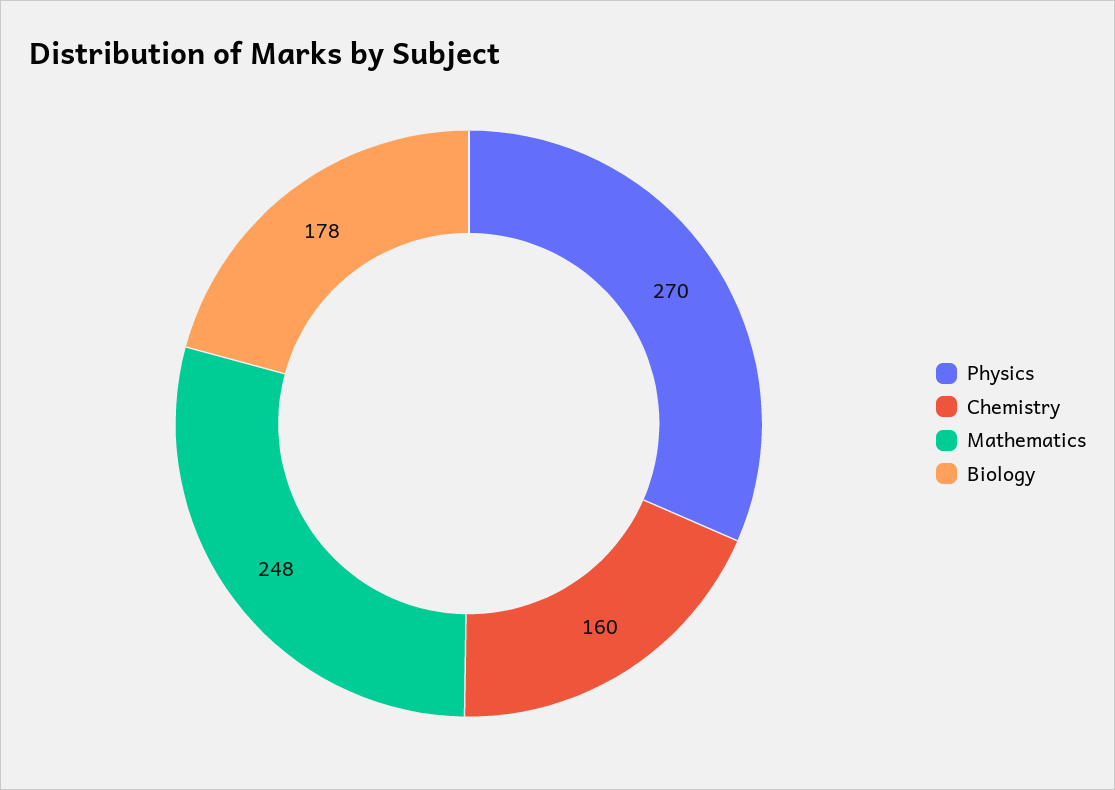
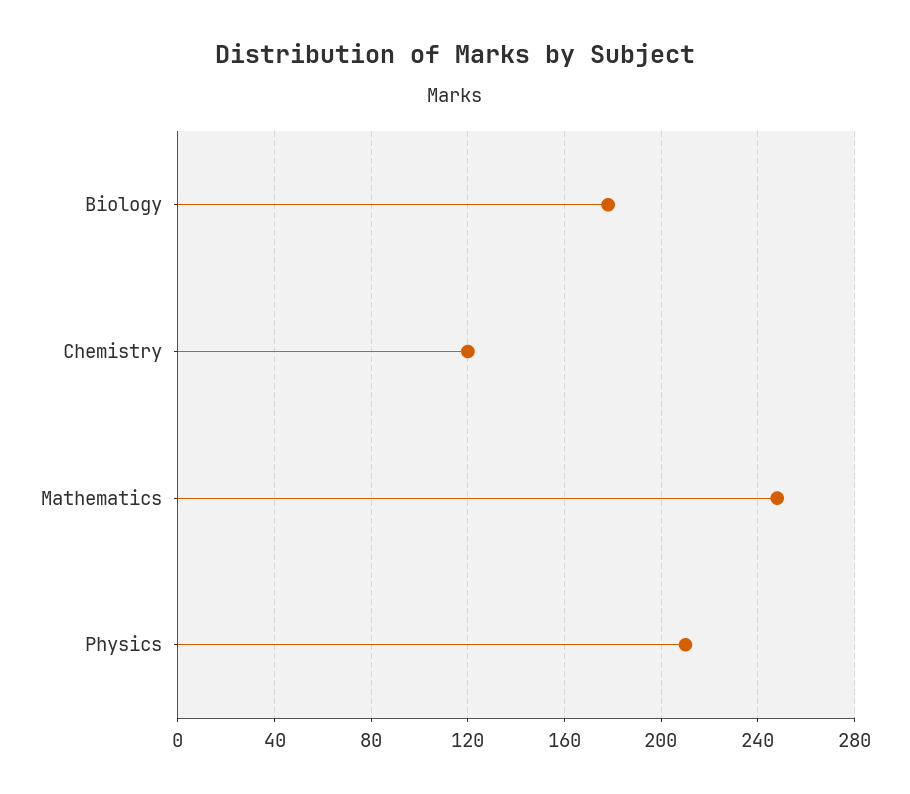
Physics: 270 -> 210
Chemistry: 160 -> 120

